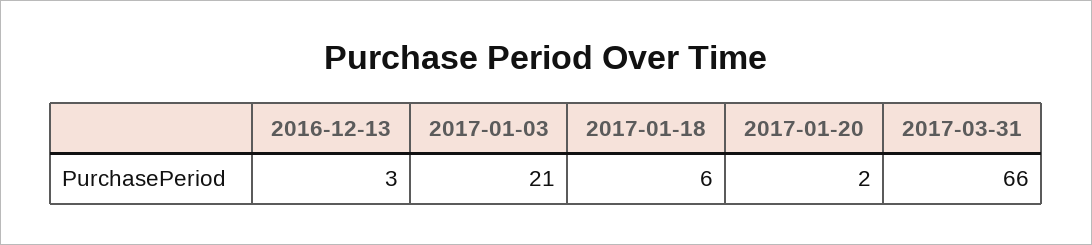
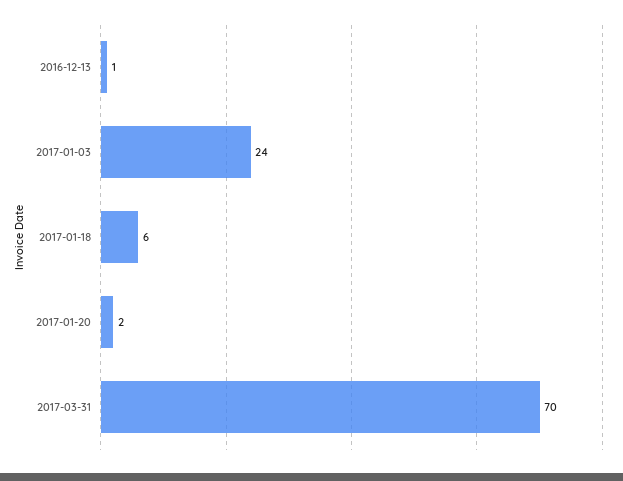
2016-12-13: 3 -> 1
2017-01-03: 21 -> 24
2017-03-31: 66 -> 70

